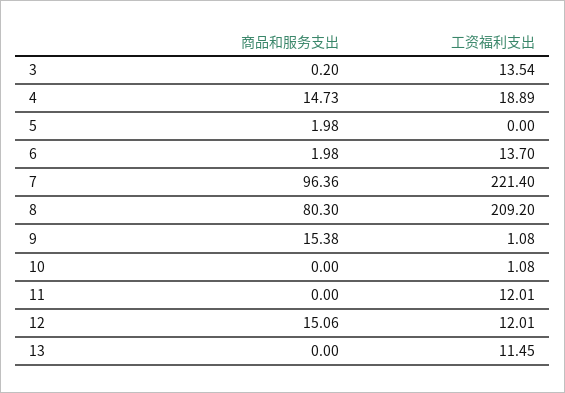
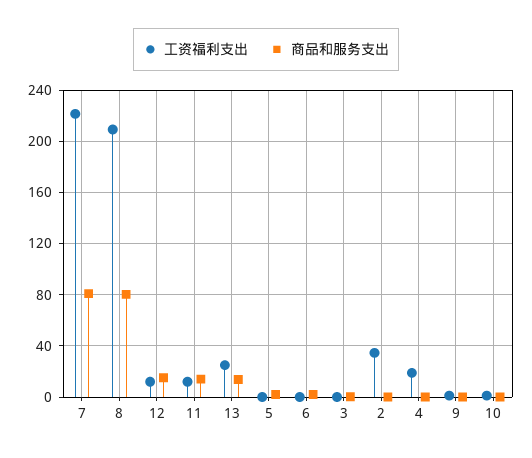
工资福利支出, 3: 13.54 -> 0
商品和服务支出, 4: 14.73 -> 0
工资福利支出, 6: 13.7 -> 0
商品和服务支出, 7: 96.36 -> 80
商品和服务支出, 9: 15.38 -> 0
商品和服务支出, 11: 0 -> 15
商品和服务支出, 13: 0 -> 15
工资福利支出, 13: 11.45 -> 25
工资福利支出, 2: none -> 35
商品和服务支出, 2: none -> 0

